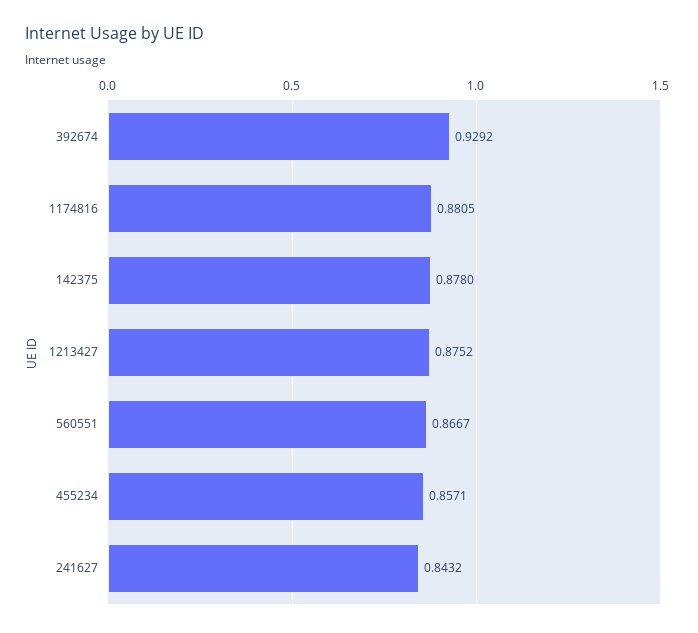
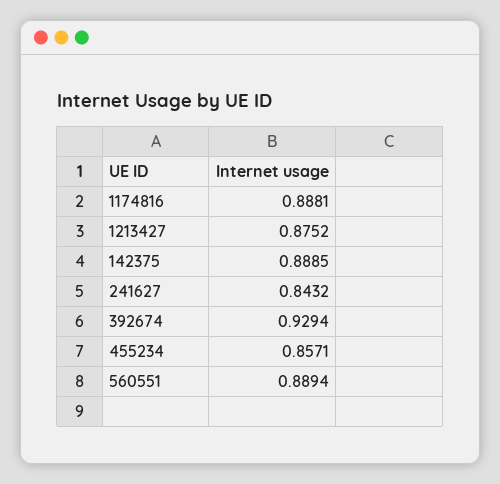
392674: 0.9292 -> 0.9294
1174816: 0.8805 -> 0.8881
142375: 0.878 -> 0.8885
560551: 0.8667 -> 0.8894

